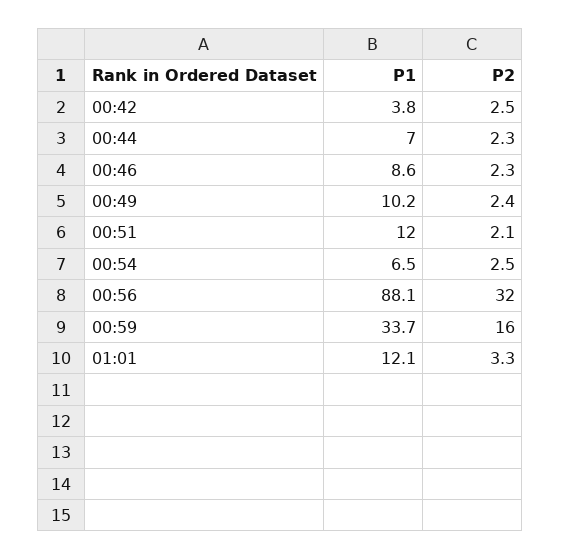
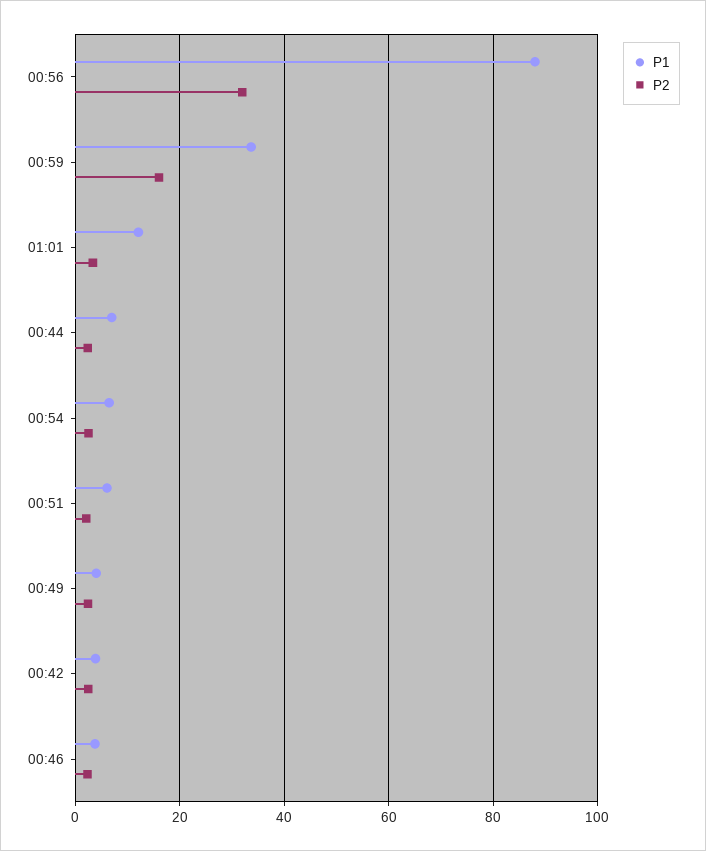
P1, 00:46: 8.6 -> 4
P1, 00:49: 10.2 -> 4
P1, 00:51: 12 -> 6

